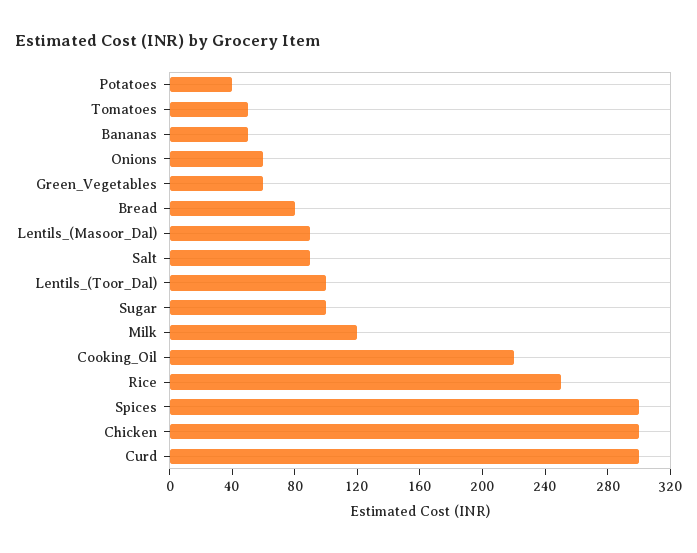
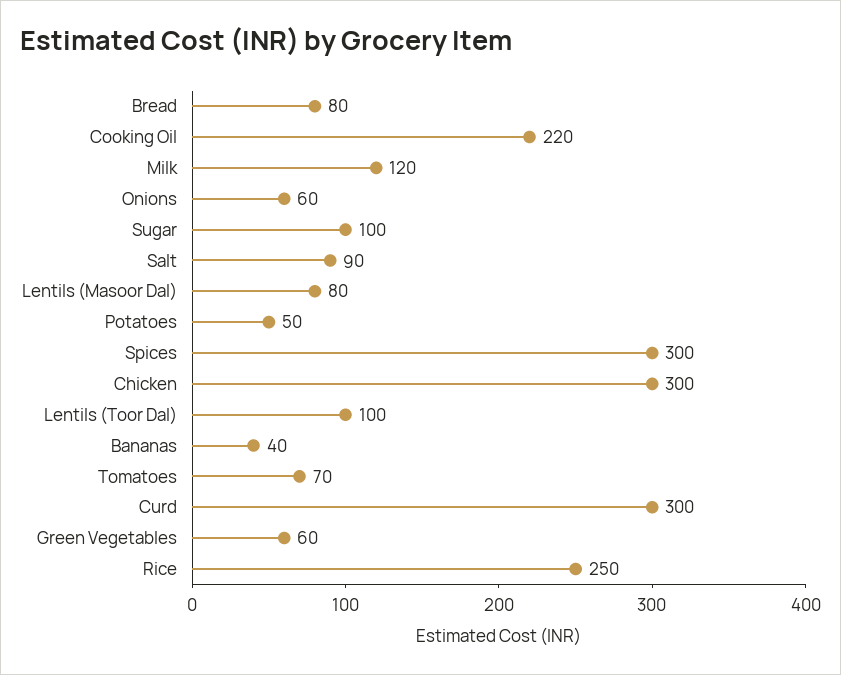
Potatoes: 40 -> 50
Tomatoes: 50 -> 70
Bananas: 50 -> 40
Lentils_(Masoor_Dal): 90 -> 80

